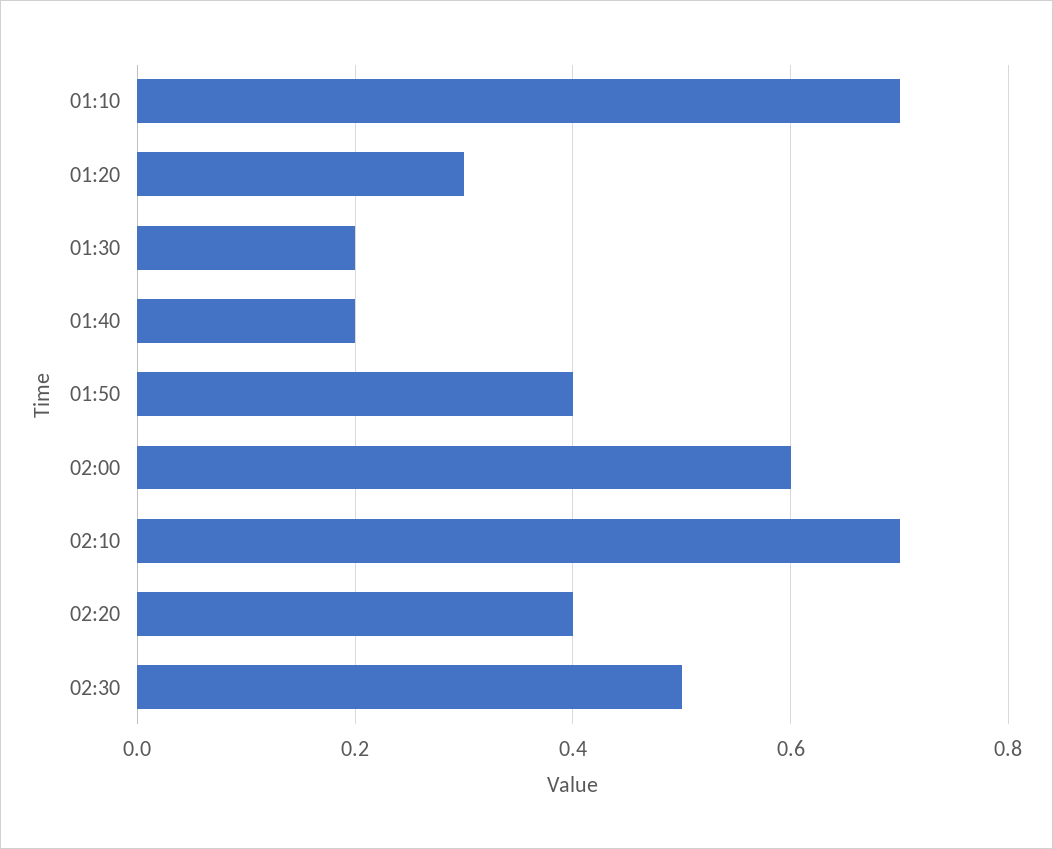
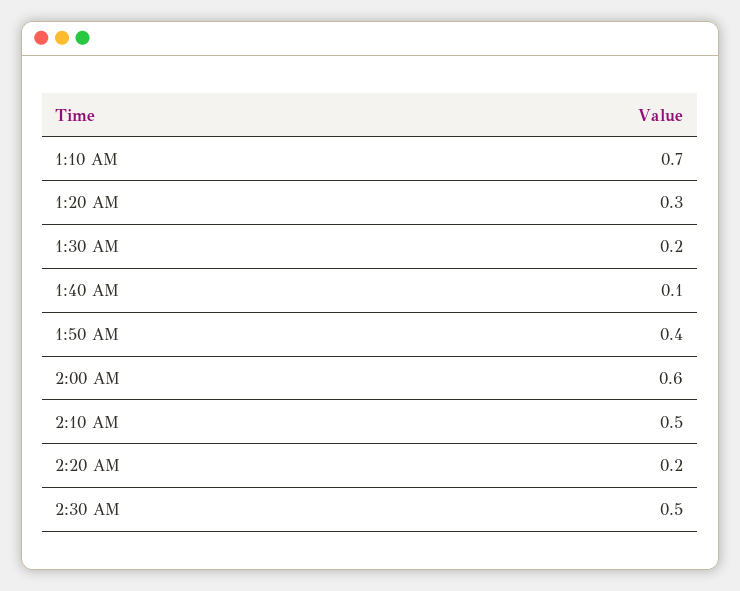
01:40: 0.2 -> 0.1
02:10: 0.7 -> 0.5
02:20: 0.4 -> 0.2

